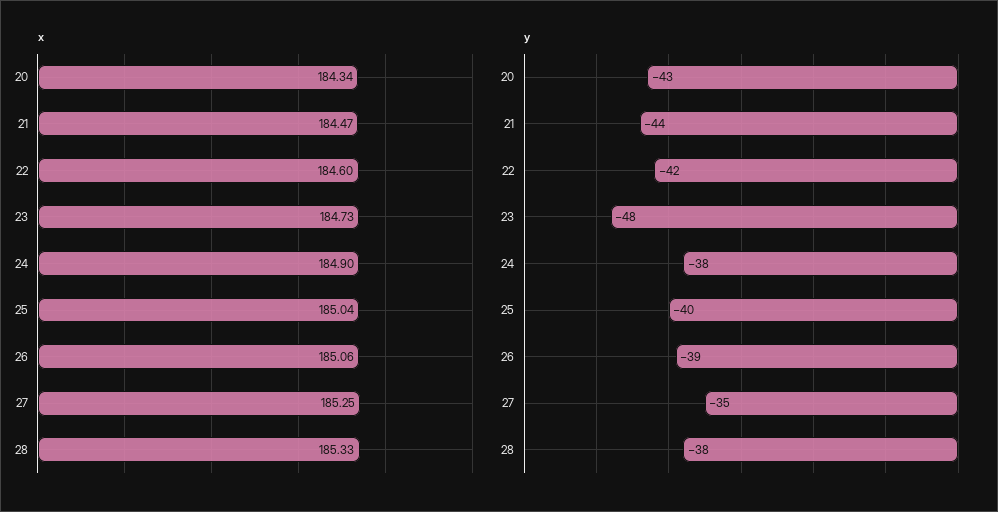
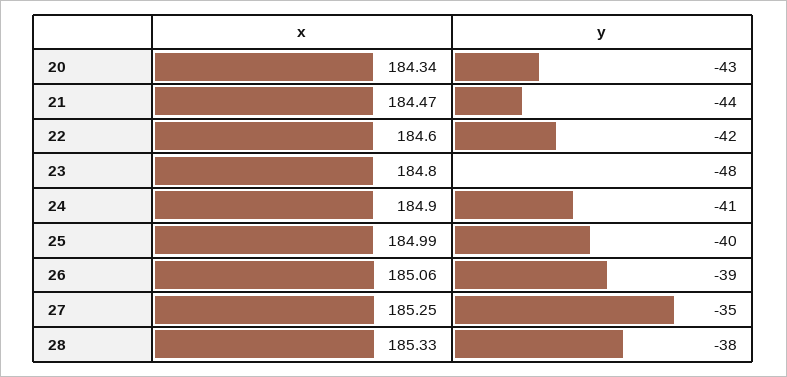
x, 23: 184.73 -> 184.8
x, 25: 185.04 -> 184.99
y, 24: -38 -> -41

